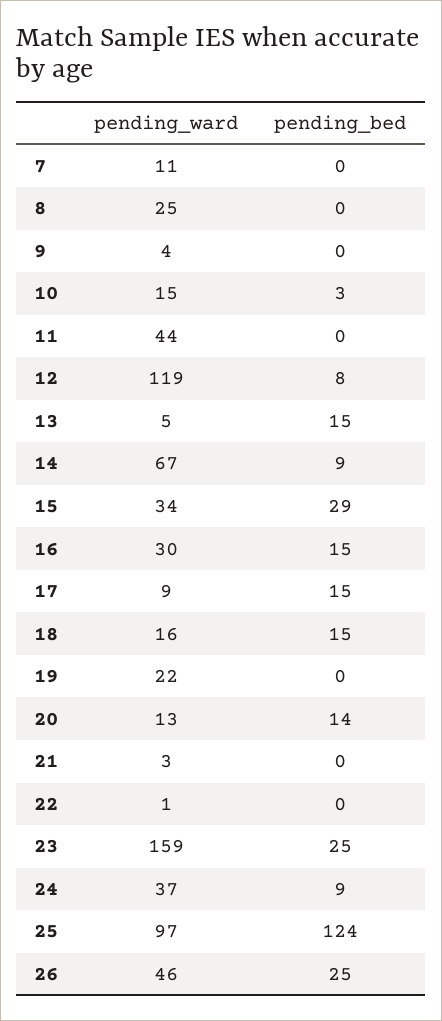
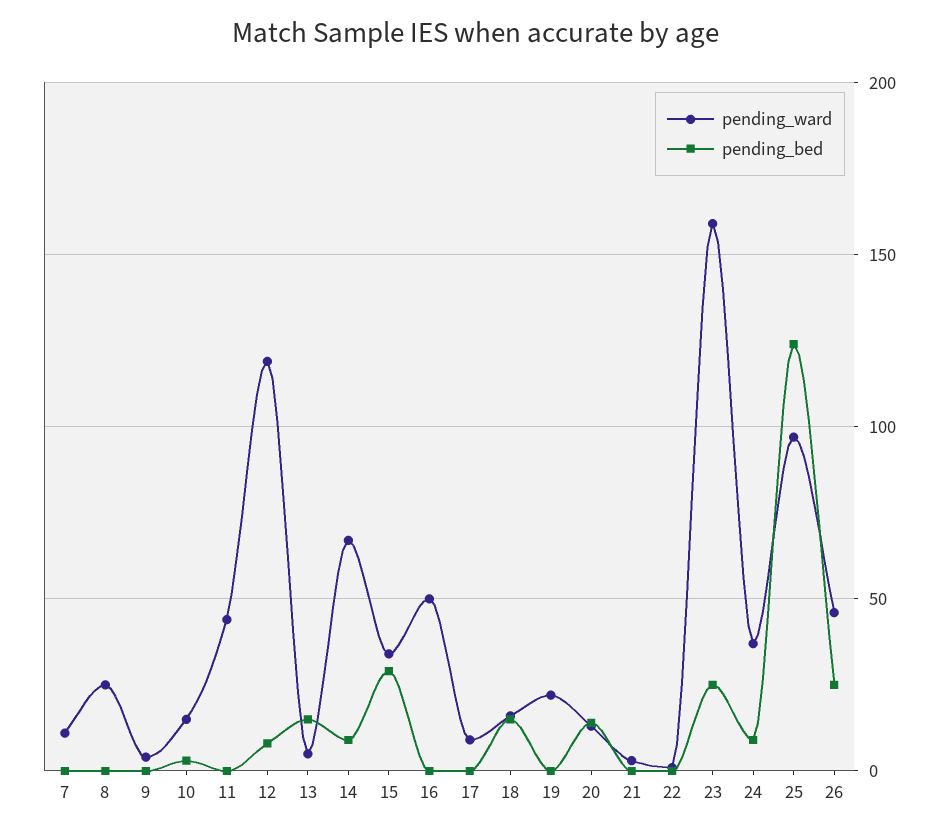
pending_ward, 16: 30 -> 50
pending_bed, 16: 15 -> 0
pending_bed, 17: 15 -> 0

